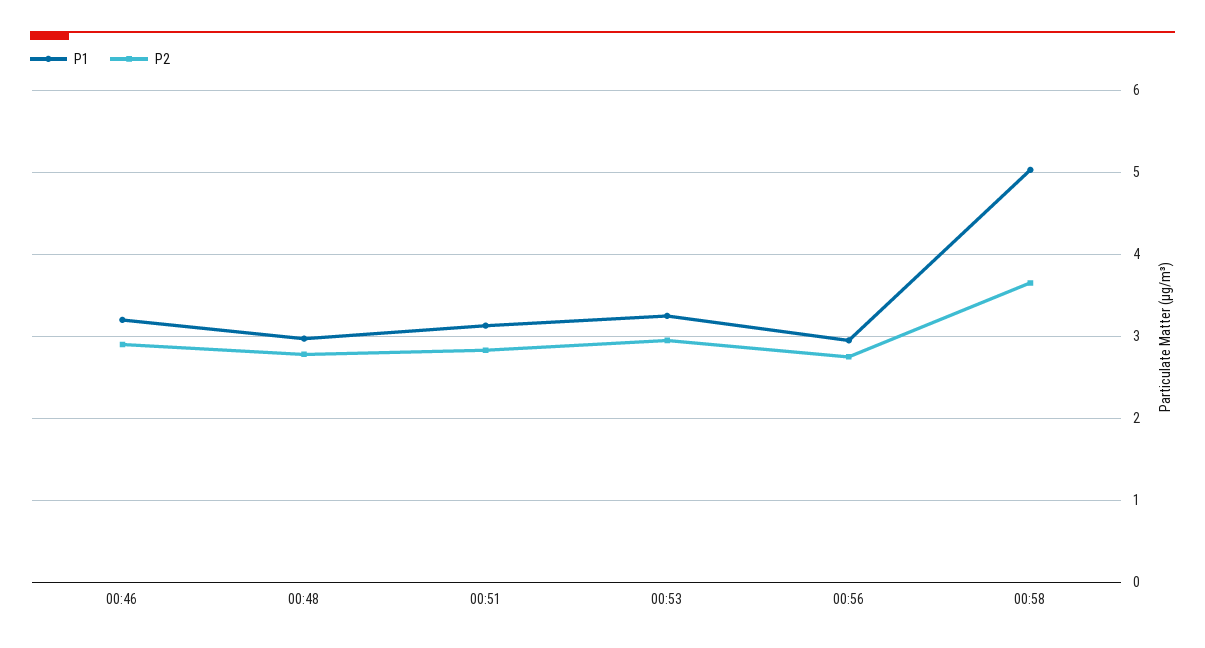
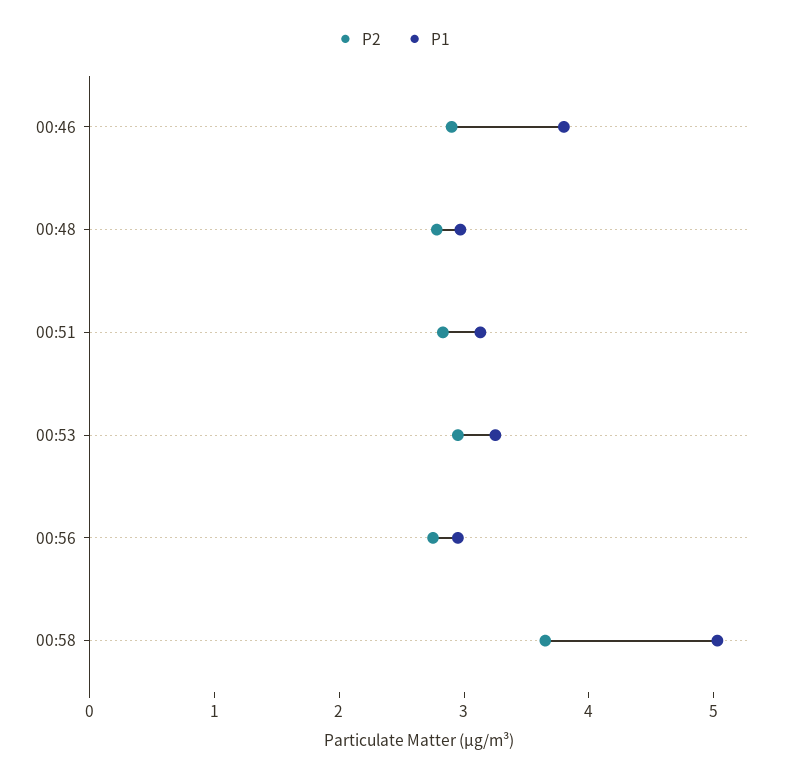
P1, 00:46: 3.2 -> 3.8

